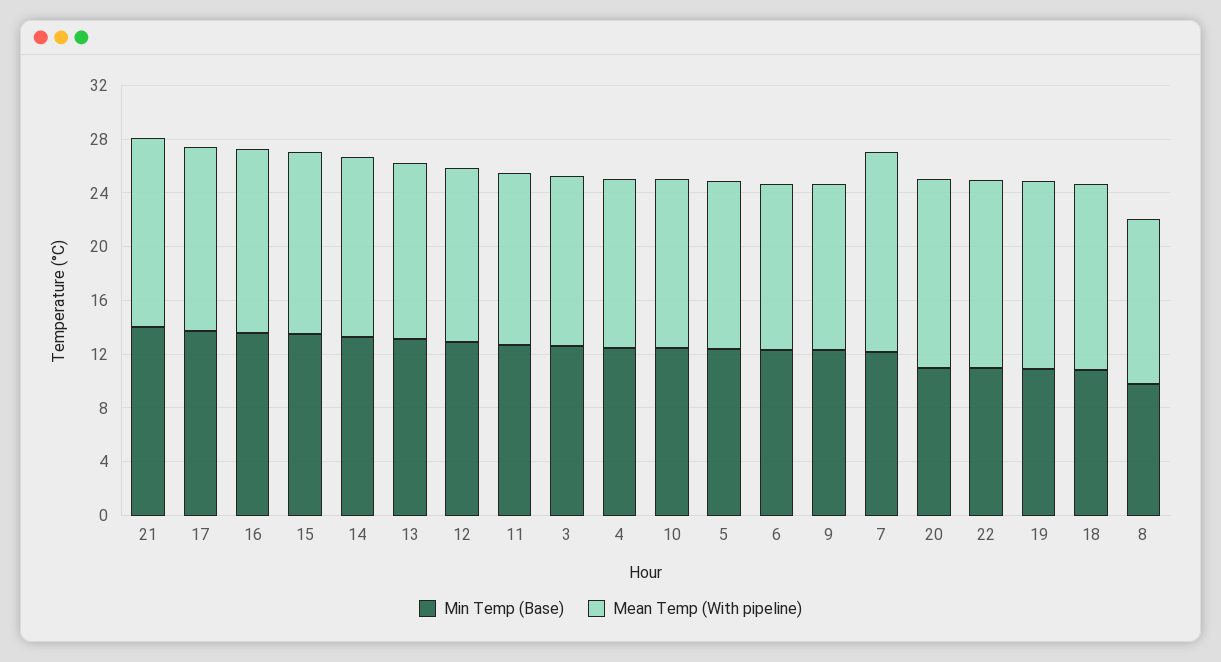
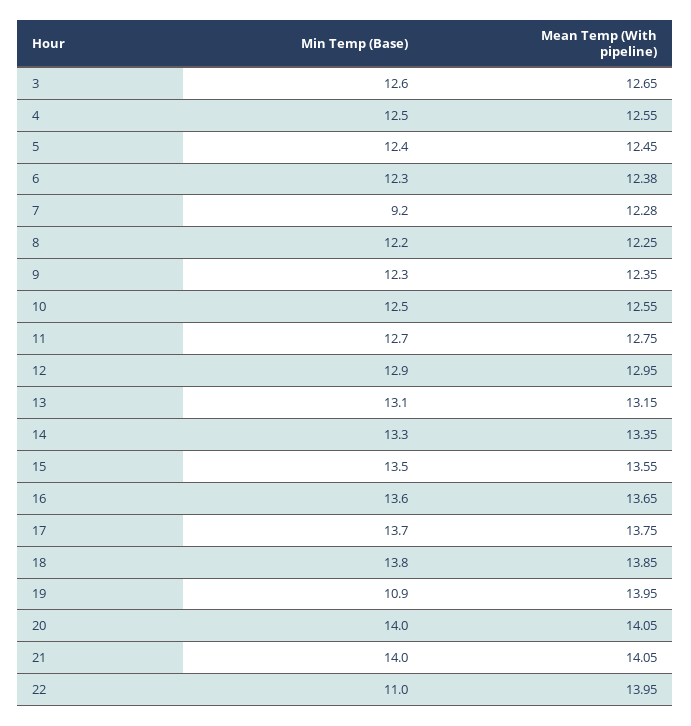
Min Temp (Base), 7: 12 -> 9.2
Mean Temp (With pipeline), 7: 15 -> 12.28
Min Temp (Base), 20: 11 -> 14
Min Temp (Base), 18: 11 -> 13.8
Min Temp (Base), 8: 10 -> 12.2

